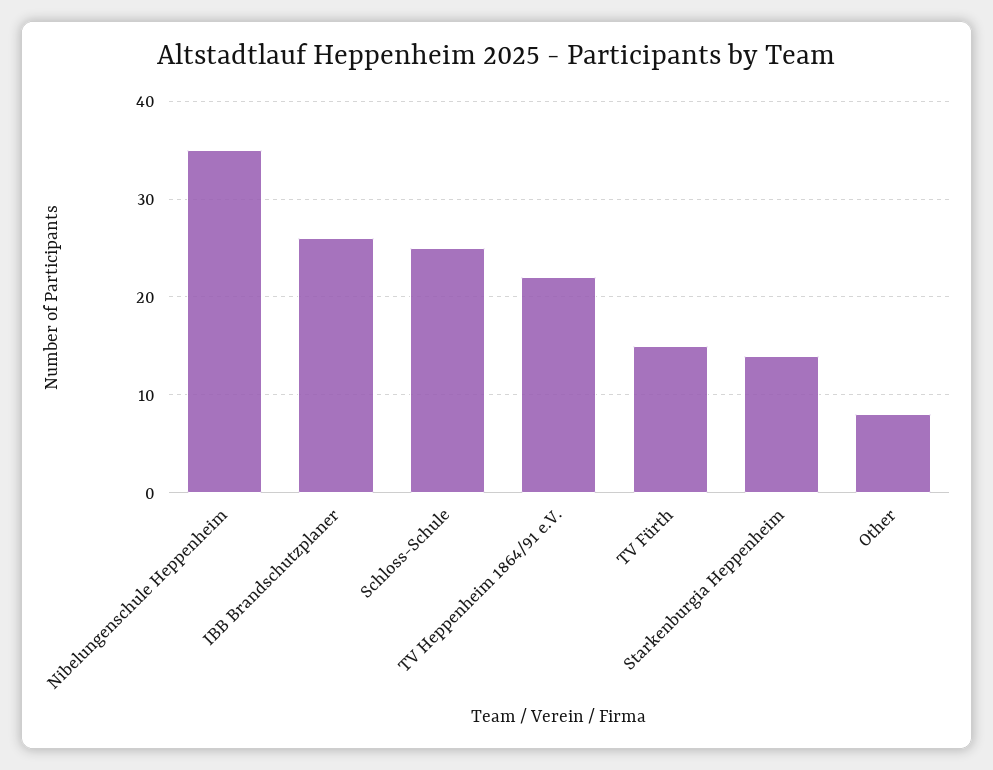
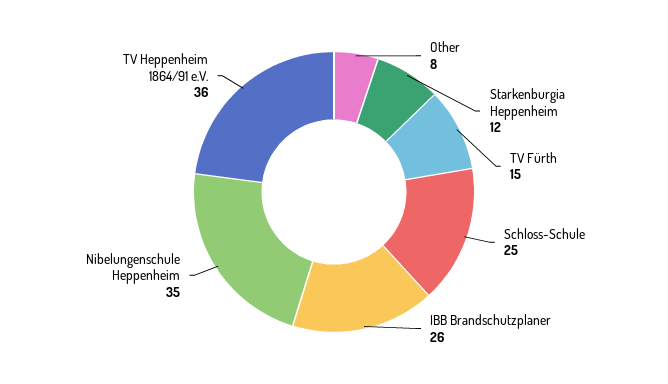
TV Heppenheim 1864/91 e.V.: 22 -> 36
Starkenburgia Heppenheim: 14 -> 12

